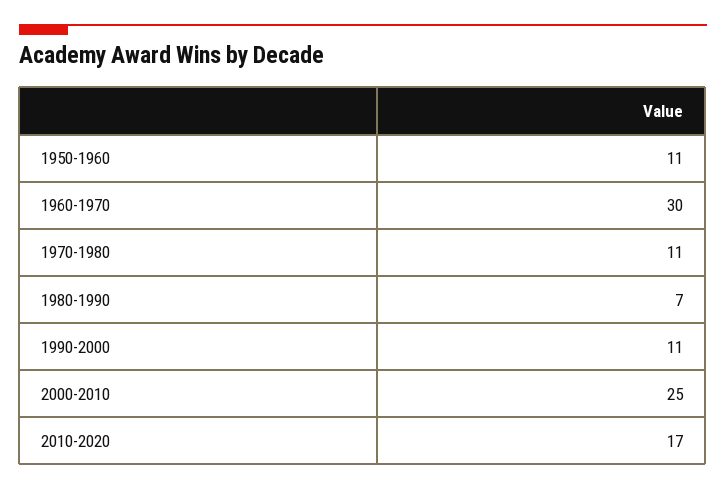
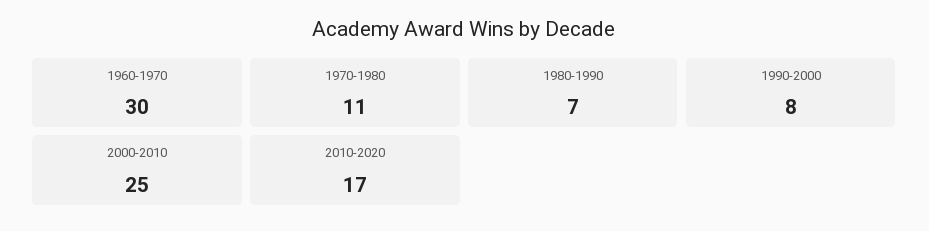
1950-1960: 11 -> none
1990-2000: 11 -> 8

